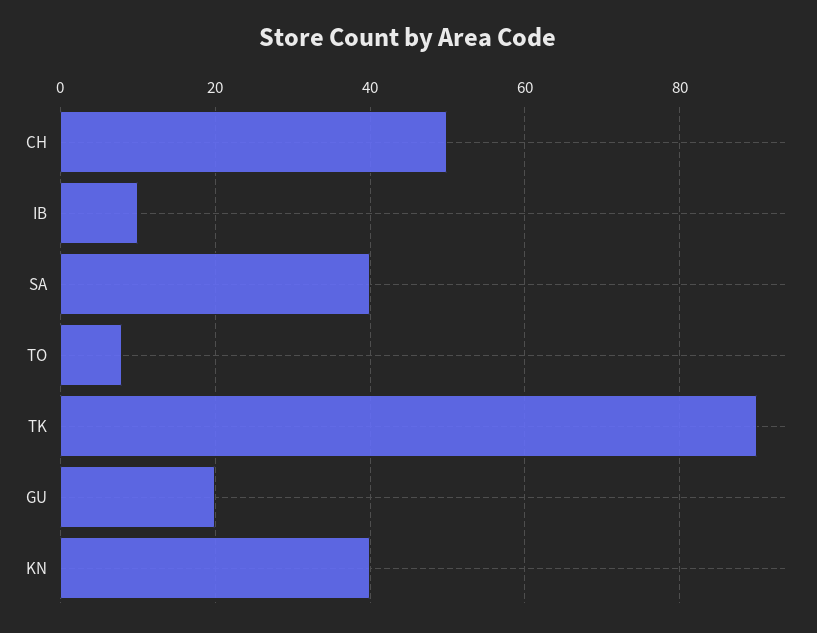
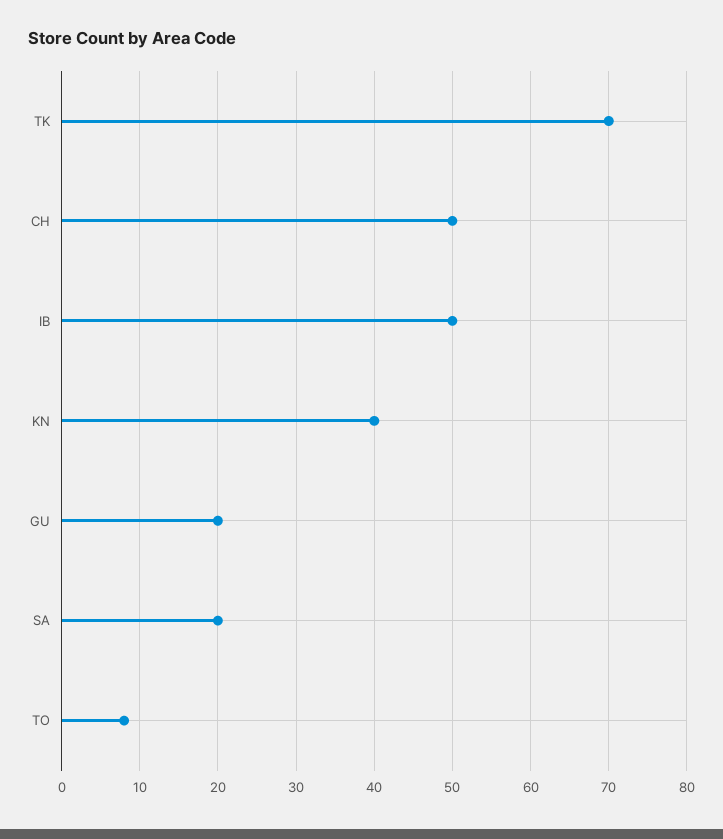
IB: 10 -> 50
SA: 40 -> 20
TK: 90 -> 70

